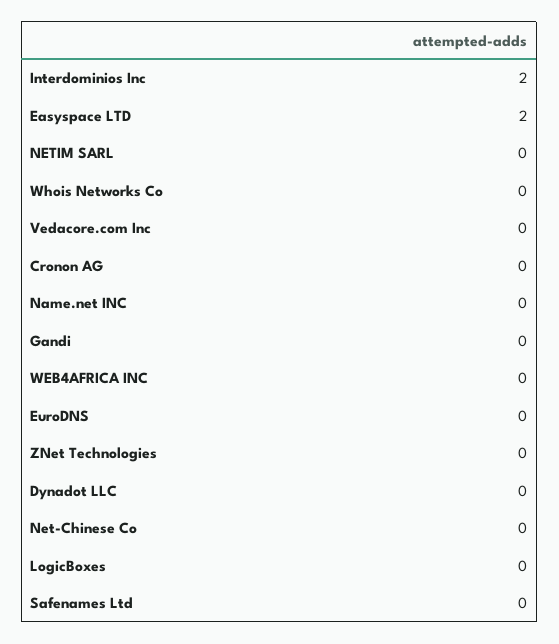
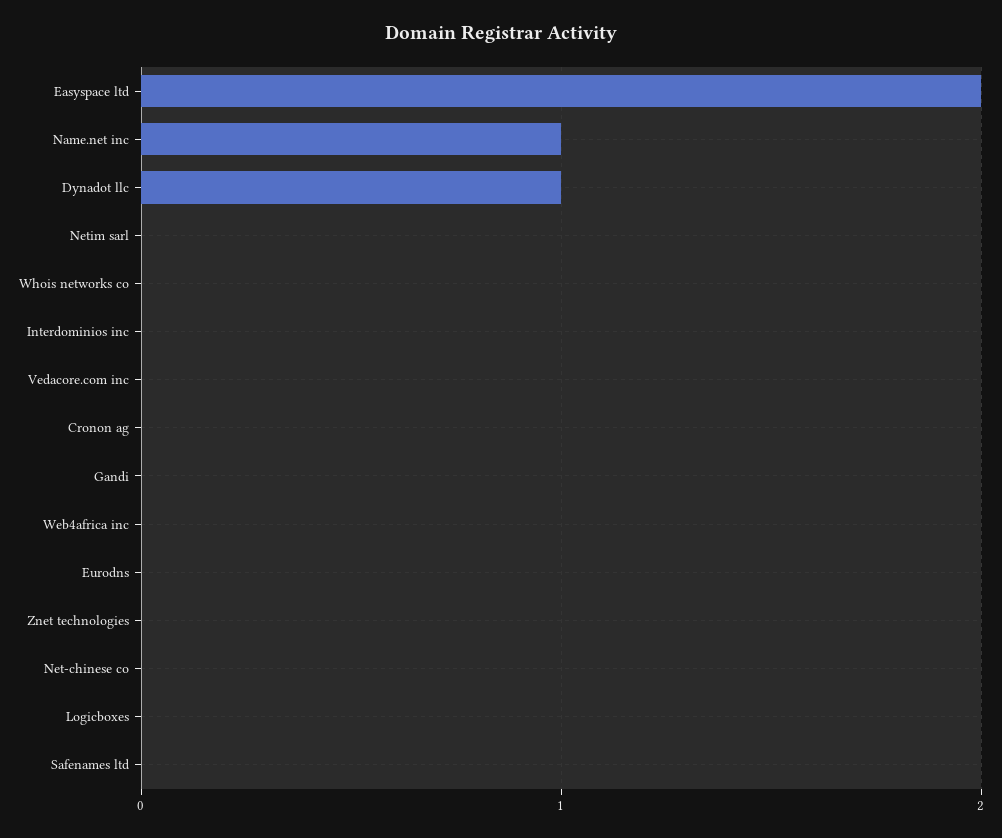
Interdominios Inc: 2 -> 0
Name.net INC: 0 -> 1
Dynadot LLC: 0 -> 1

